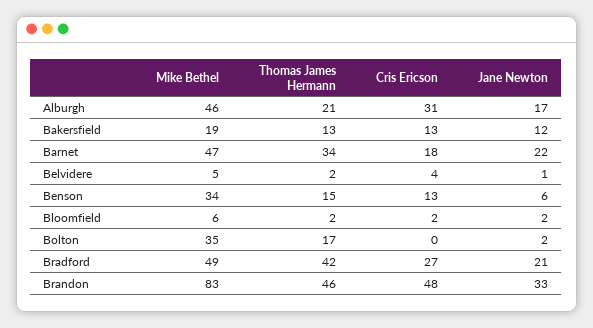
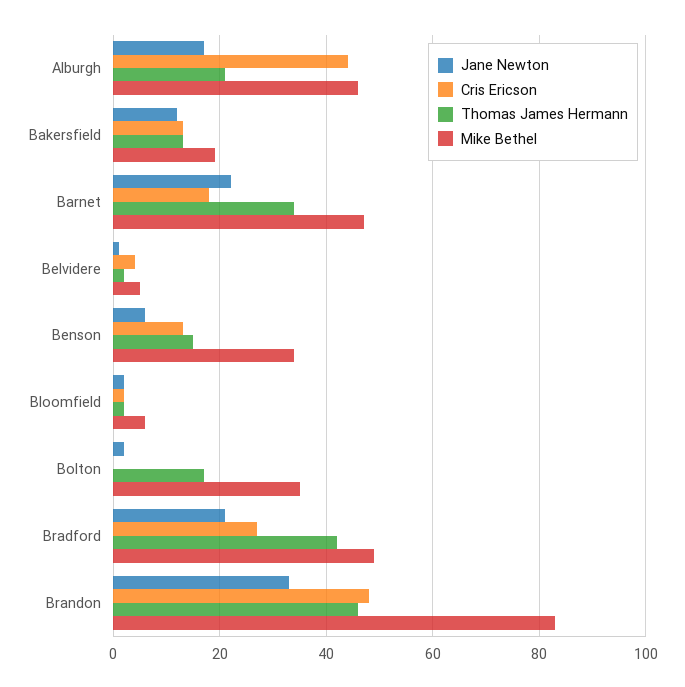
Cris Ericson, Alburgh: 31 -> 45

